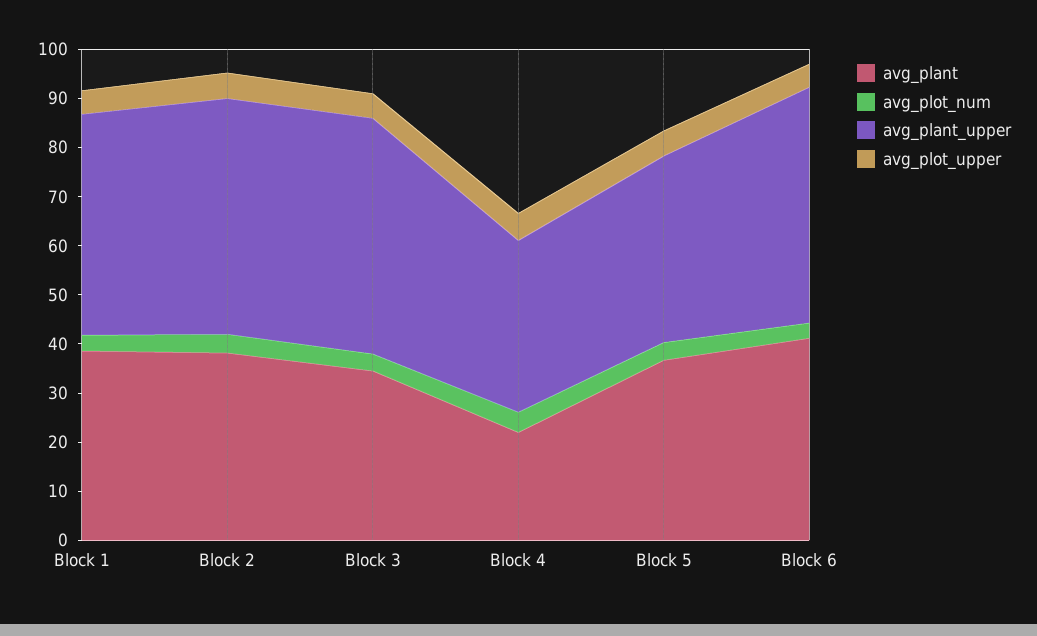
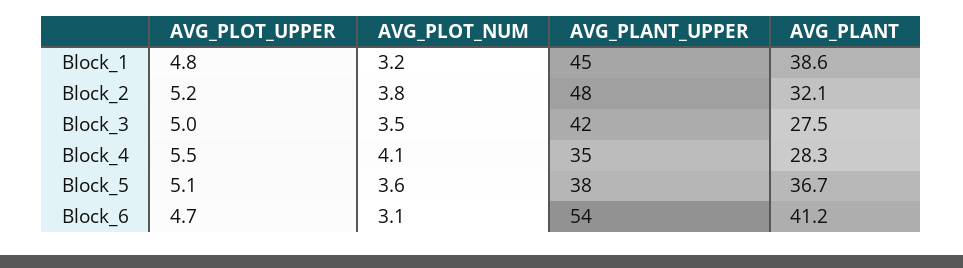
avg_plant, Block 2: 38 -> 32.1
avg_plant, Block 3: 34 -> 27.5
avg_plant_upper, Block 3: 48 -> 42
avg_plant, Block 4: 22 -> 28.3
avg_plant_upper, Block 6: 48 -> 54

